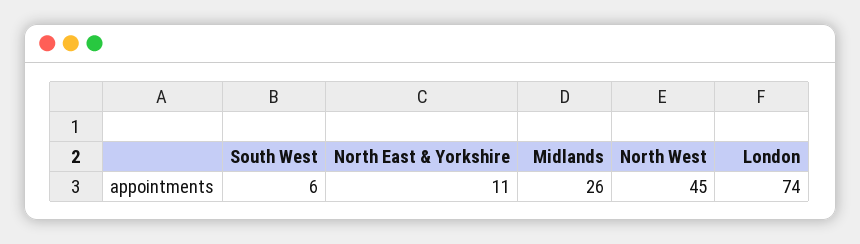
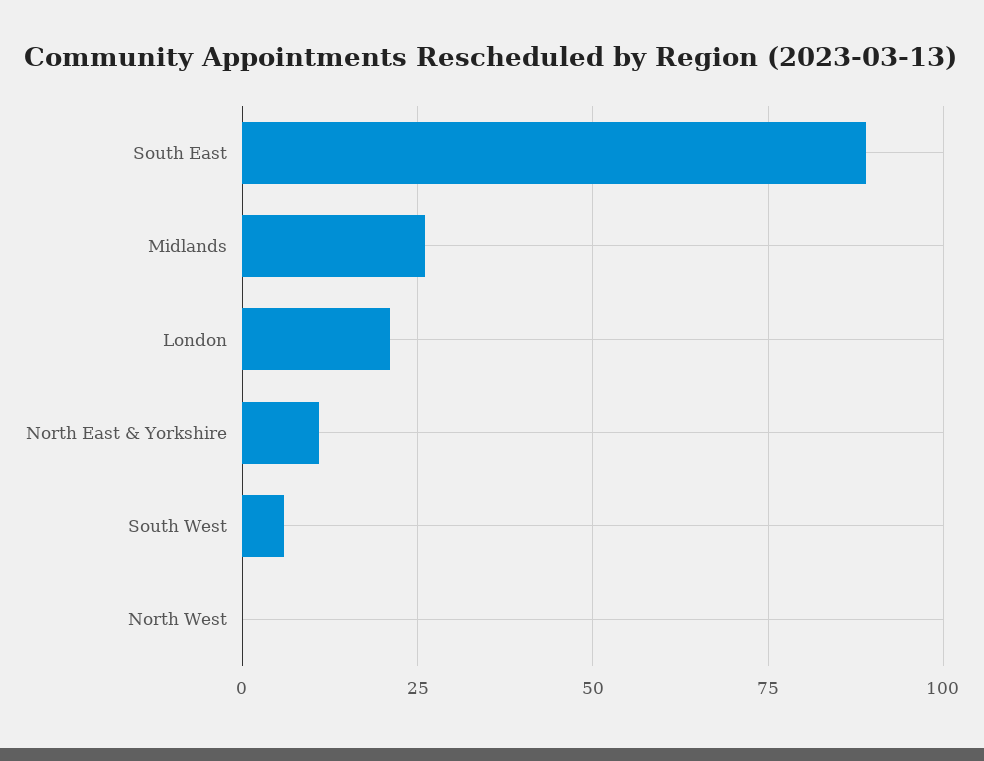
North West: 45 -> 0
London: 74 -> 20
South East: none -> 90

